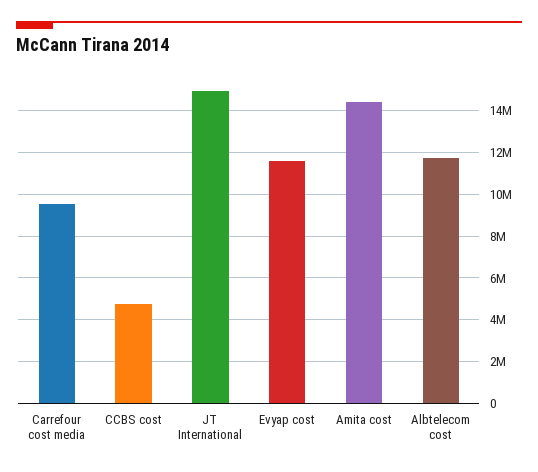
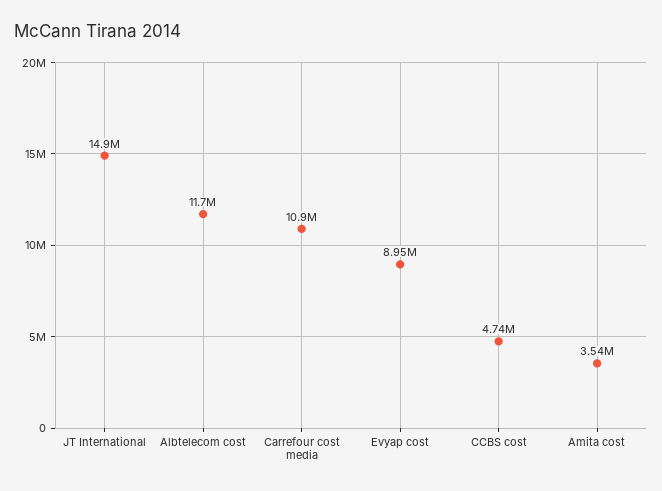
Carrefour cost media: 9500000 -> 10900000
Evyap cost: 11500000 -> 8950000
Amita cost: 14500000 -> 3540000

